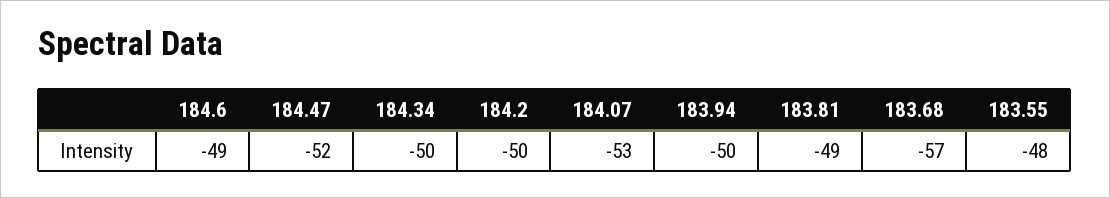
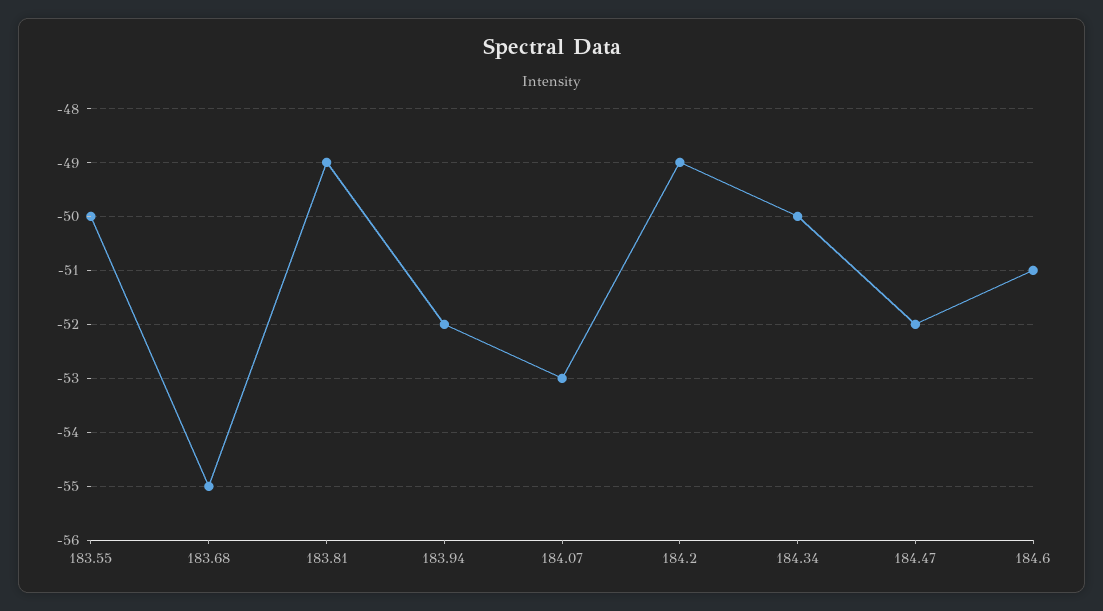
184.6: -49 -> -51
184.2: -50 -> -49
183.94: -50 -> -52
183.68: -57 -> -55
183.55: -48 -> -50

